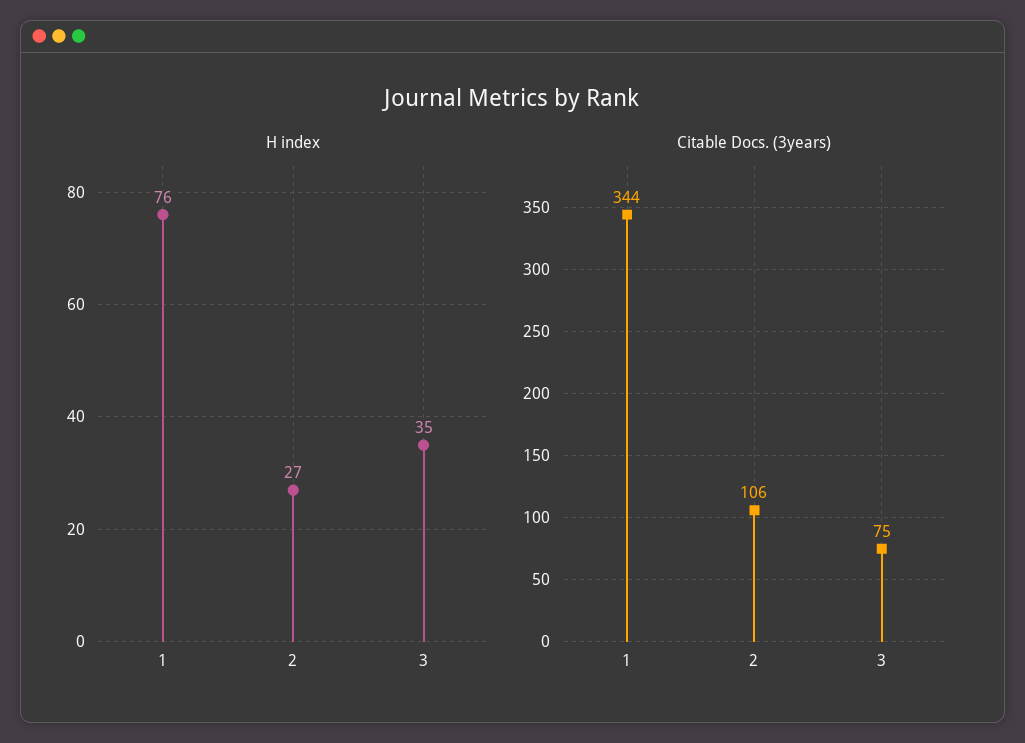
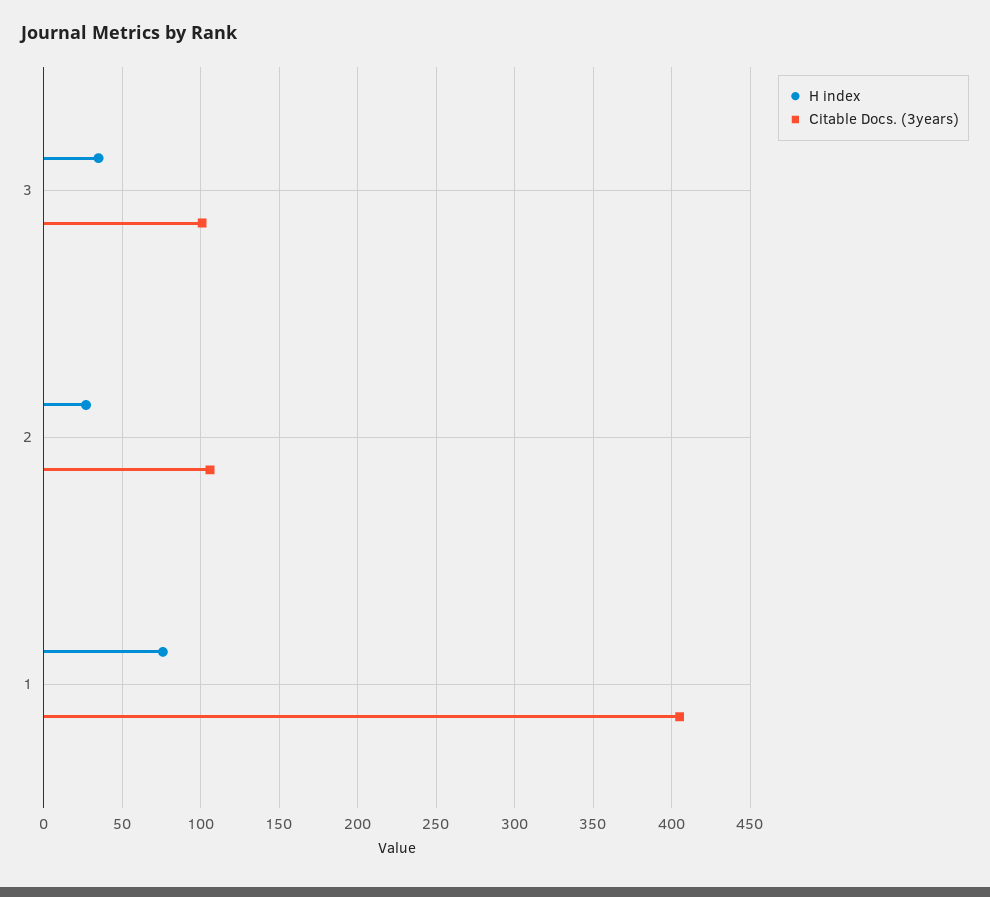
Citable Docs. (3years), 1: 344 -> 405
Citable Docs. (3years), 3: 75 -> 100

